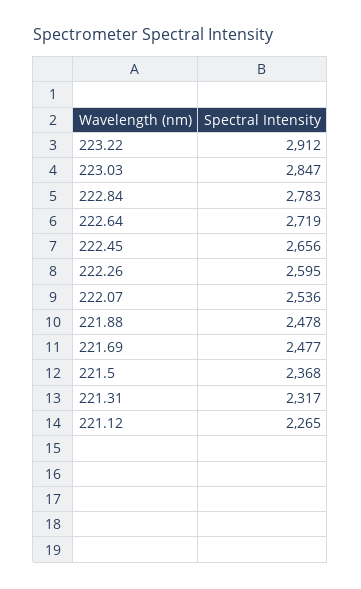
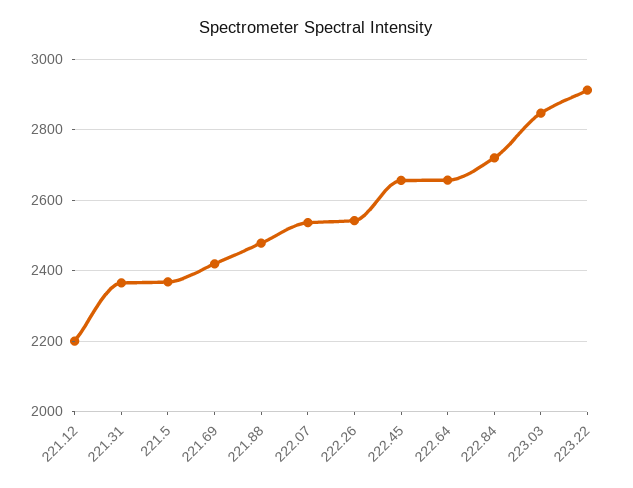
222.84: 2783 -> 2720
222.64: 2719 -> 2660
222.26: 2595 -> 2540
221.69: 2477 -> 2420
221.31: 2317 -> 2360
221.12: 2265 -> 2200

